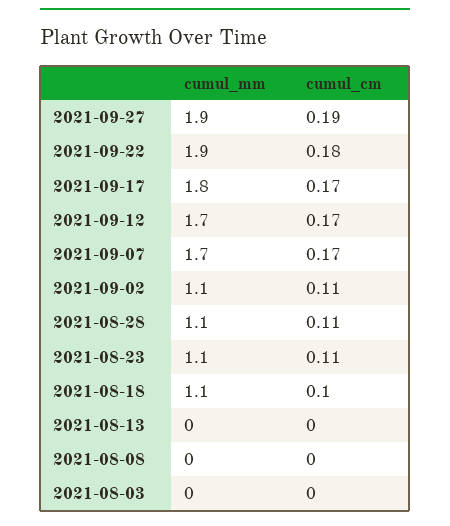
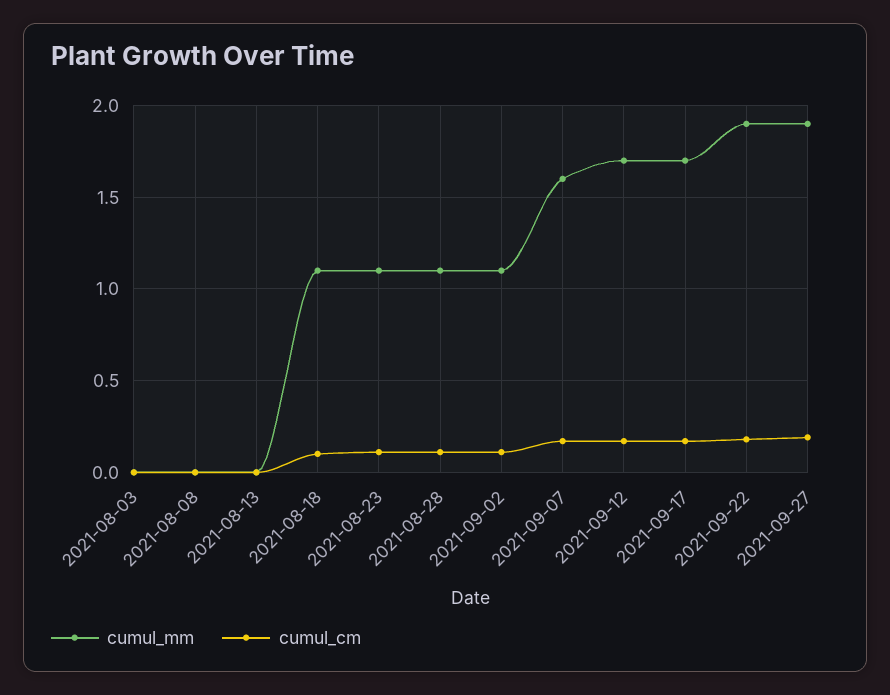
cumul_mm, 2021-09-17: 1.8 -> 1.7
cumul_mm, 2021-09-07: 1.7 -> 1.6

